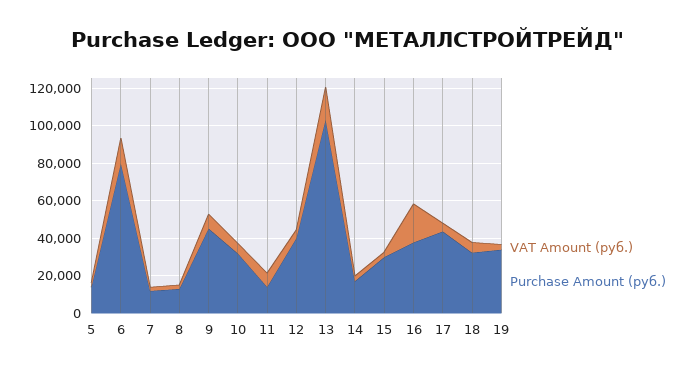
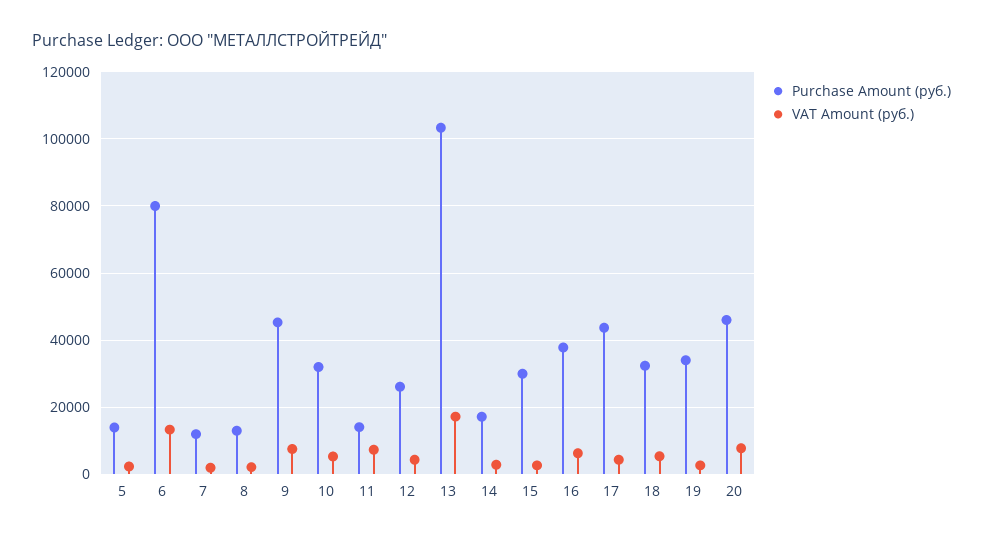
Purchase Amount (руб.), 12: 40000 -> 26000
VAT Amount (руб.), 16: 20000 -> 6000
Purchase Amount (руб.), 20: none -> 46000
VAT Amount (руб.), 20: none -> 8000

